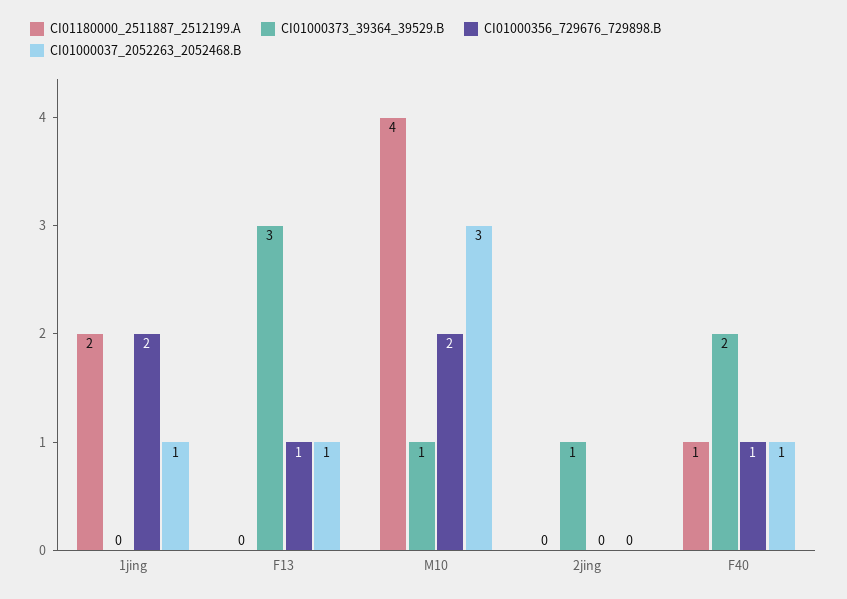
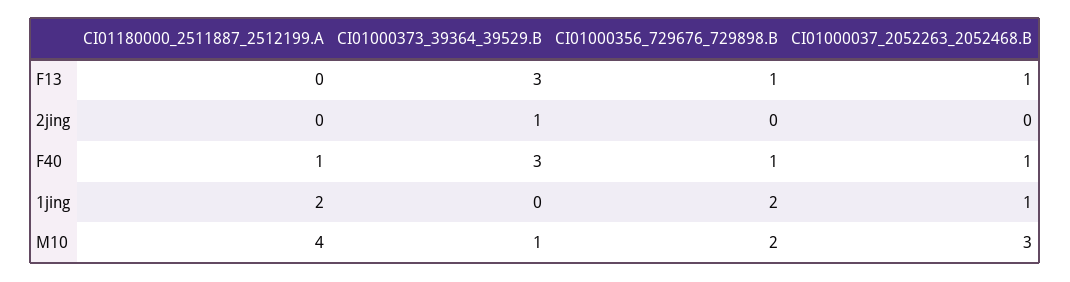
CI01000373_39364_39529.B, F40: 2 -> 3

